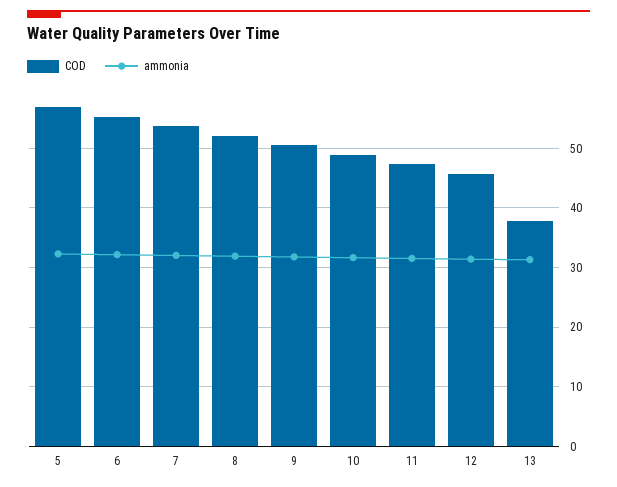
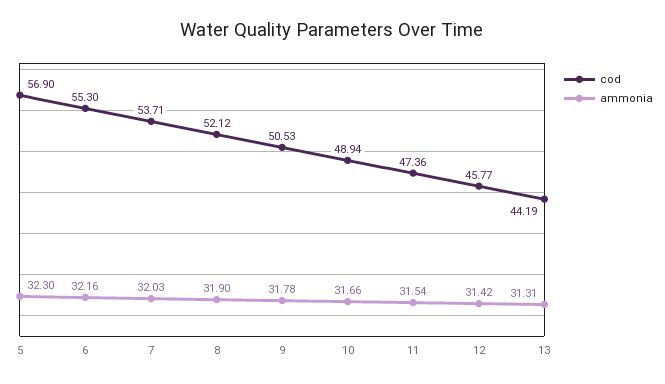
COD, 13: 38 -> 44.19

